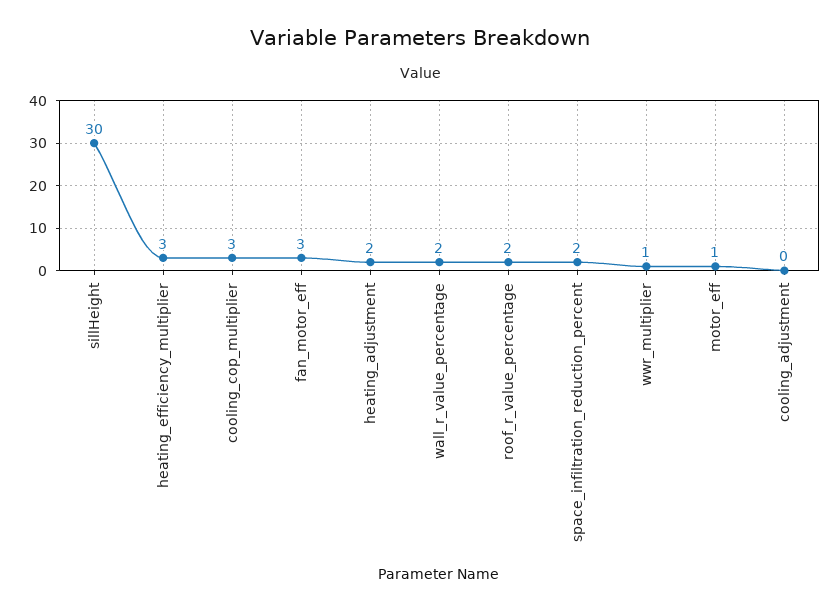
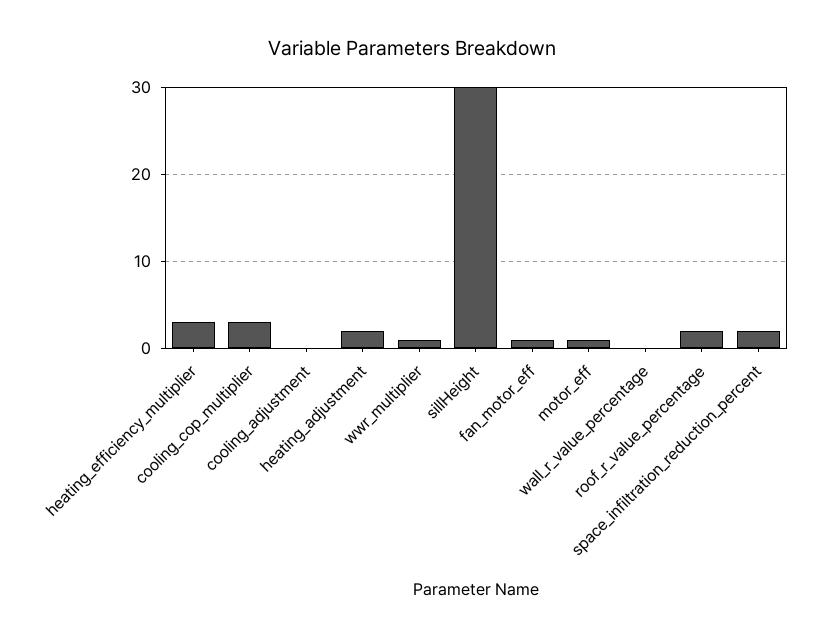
fan_motor_eff: 3 -> 1
wall_r_value_percentage: 2 -> 0

